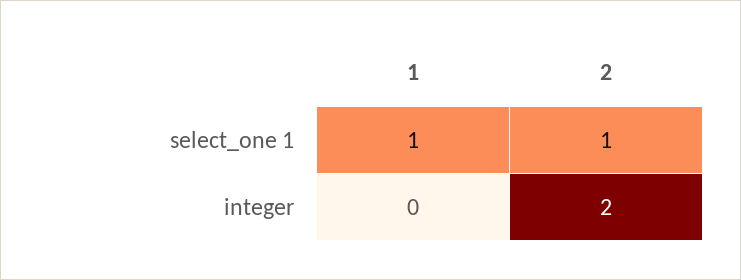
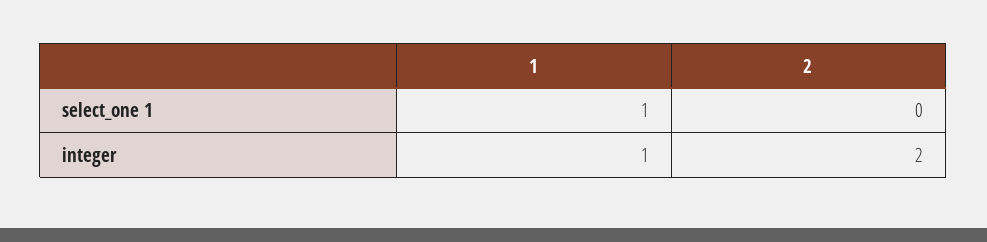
2, select_one 1: 1 -> 0
1, integer: 0 -> 1

